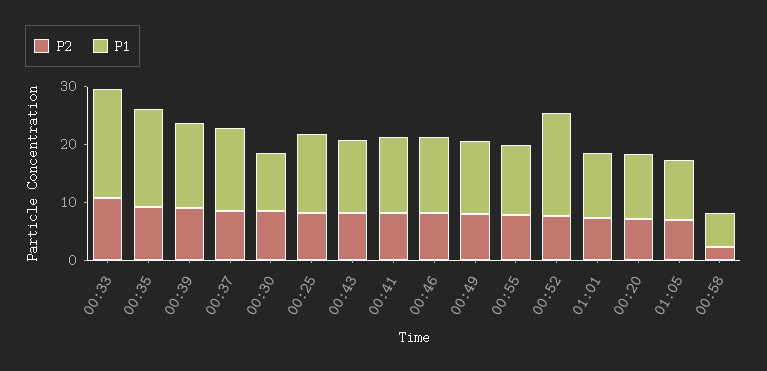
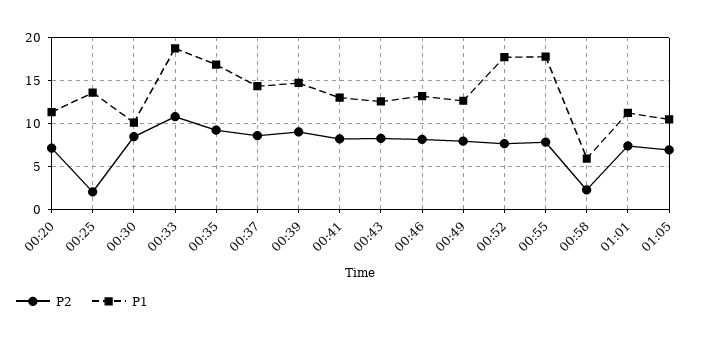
P2, 00:25: 8 -> 2
P1, 00:55: 12 -> 18

